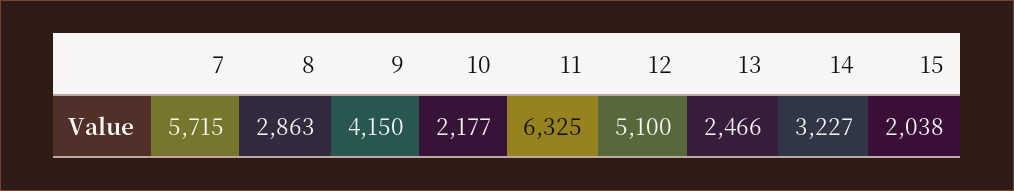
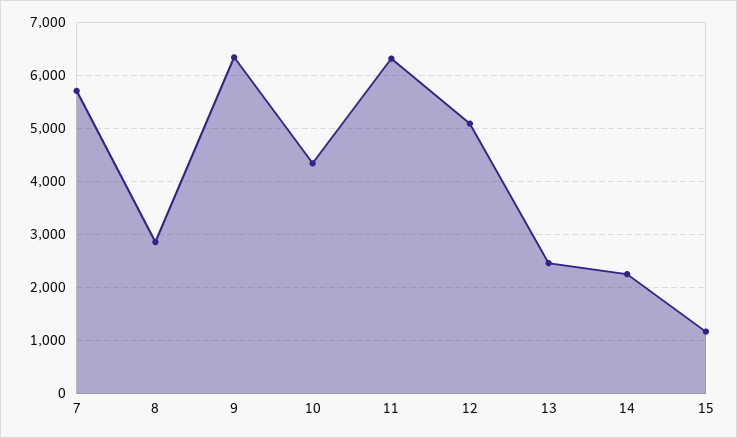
9: 4150 -> 6400
10: 2177 -> 4400
14: 3227 -> 2200
15: 2038 -> 1200

